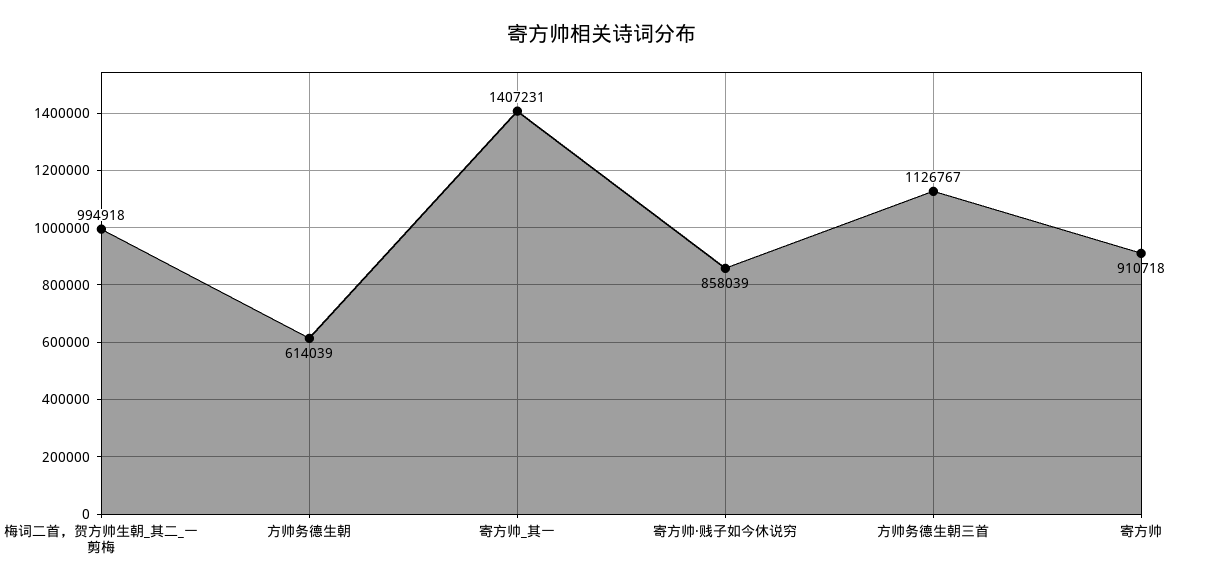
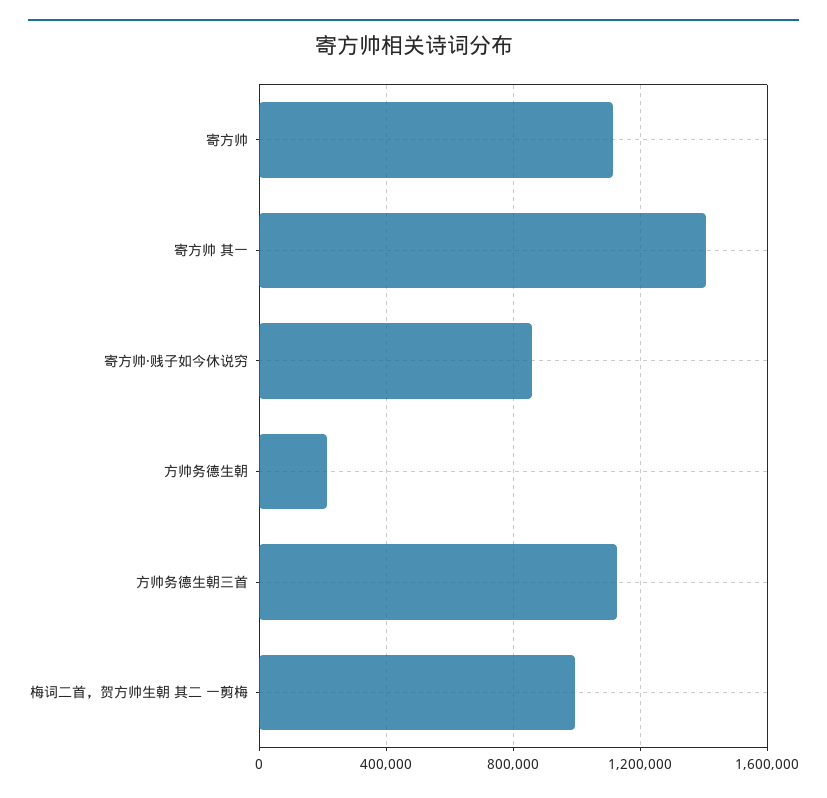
方帅务德生朝: 614039 -> 200000
寄方帅: 910718 -> 1100000

